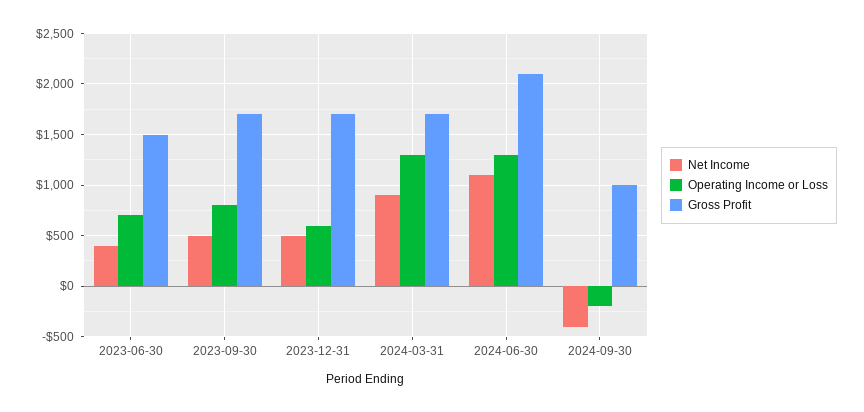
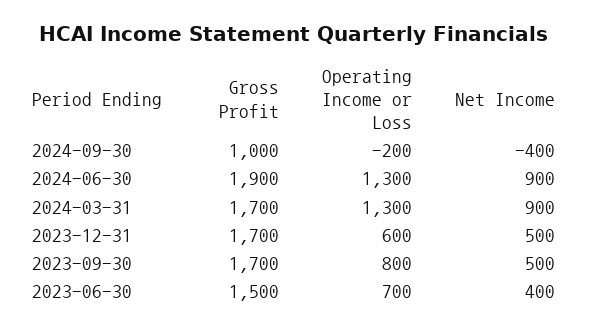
Net Income, 2024-06-30: 1100 -> 900
Gross Profit, 2024-06-30: 2100 -> 1900

